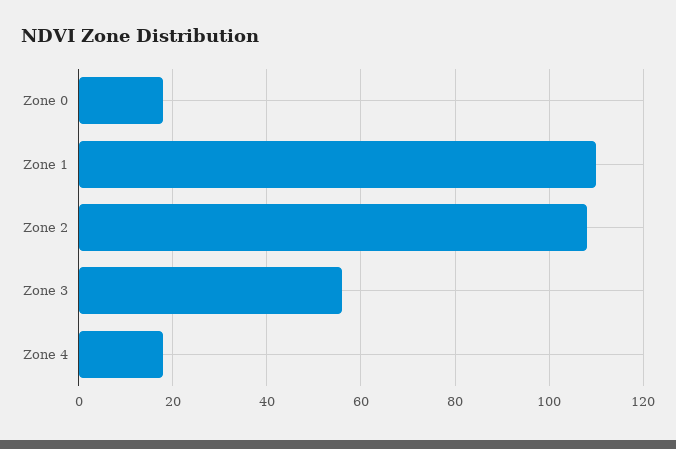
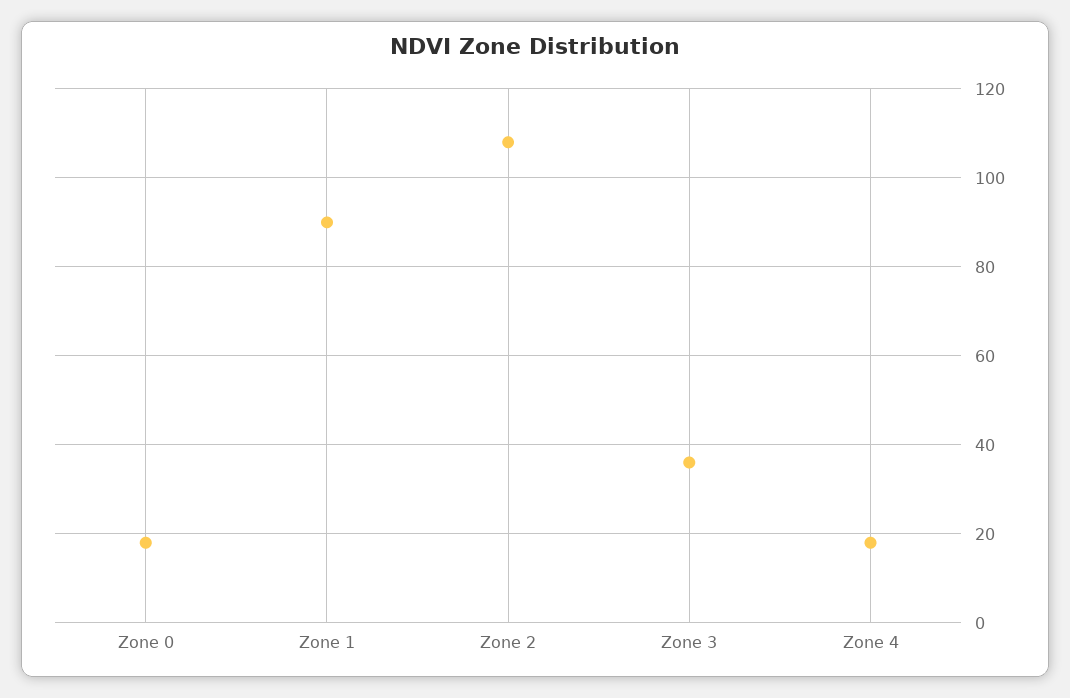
Zone 1: 110 -> 90
Zone 3: 55 -> 35

